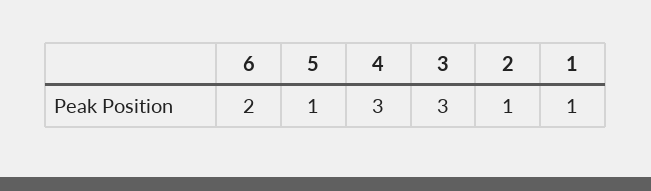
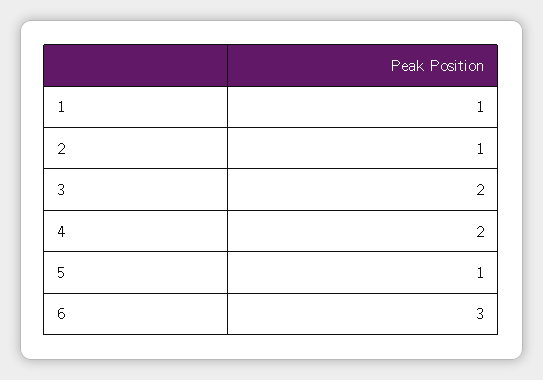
6: 2 -> 3
4: 3 -> 2
3: 3 -> 2

